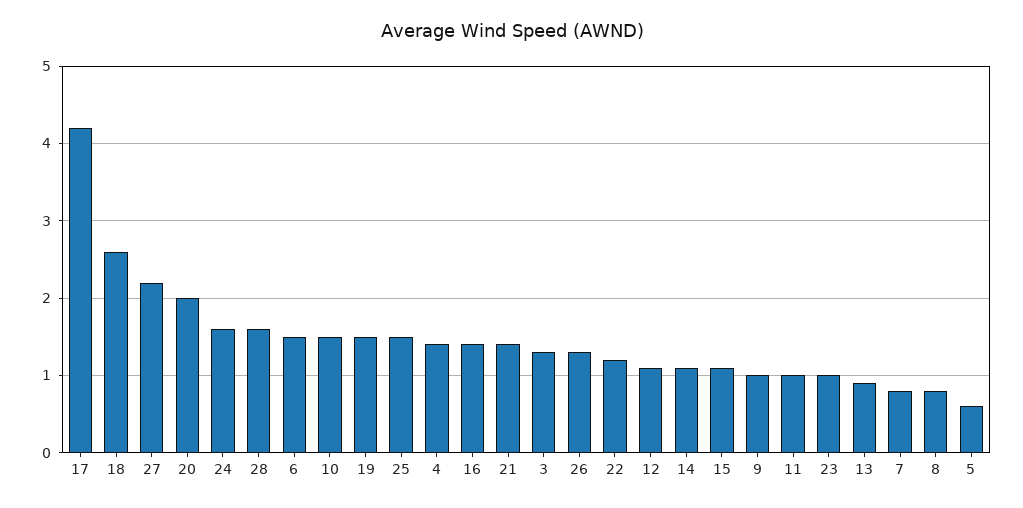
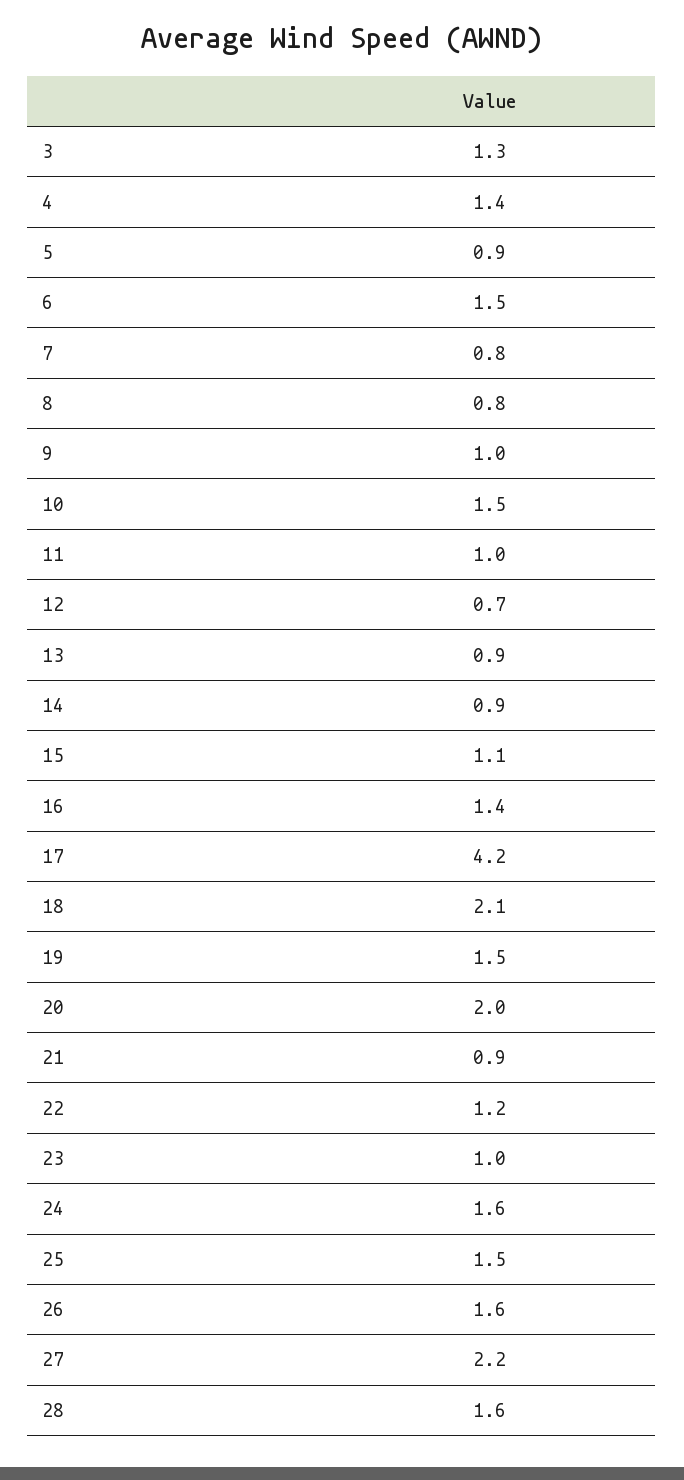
18: 2.6 -> 2.1
21: 1.4 -> 0.9
26: 1.3 -> 1.6
12: 1.1 -> 0.7
14: 1.1 -> 0.9
5: 0.6 -> 0.9

